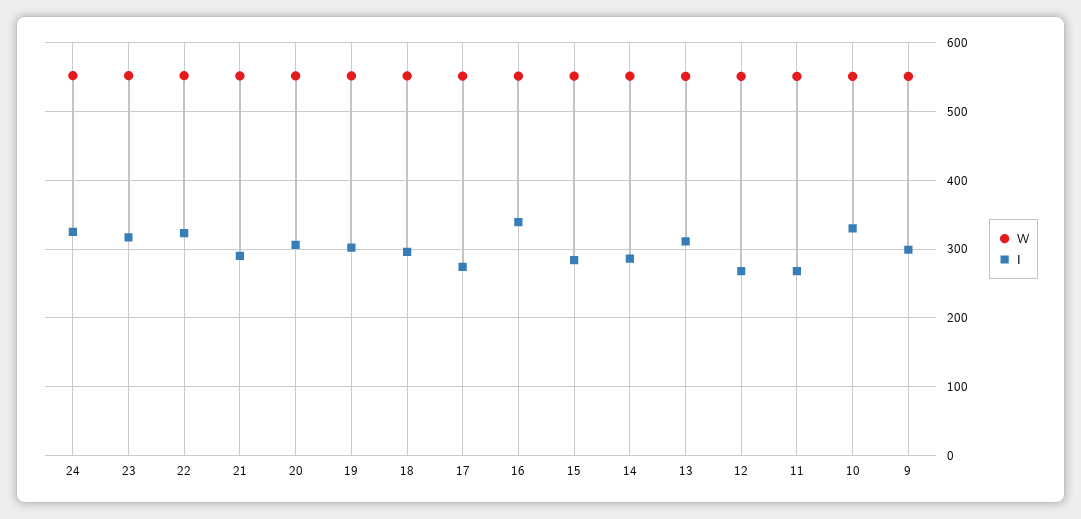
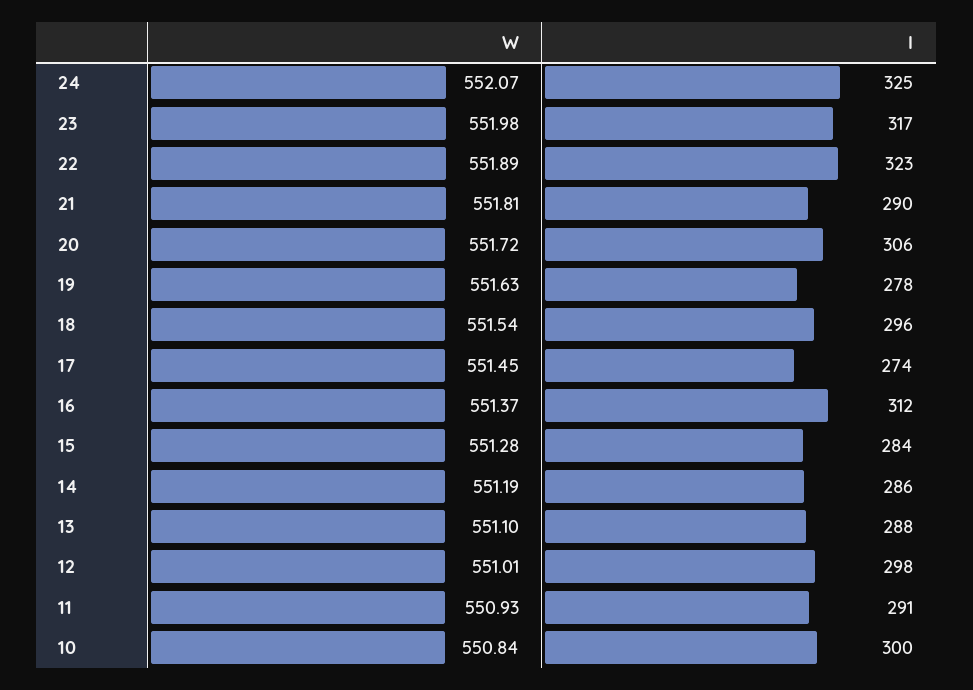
I, 19: 300 -> 278
I, 16: 340 -> 312
I, 13: 310 -> 288
I, 12: 270 -> 298
I, 11: 270 -> 291
I, 10: 330 -> 300
W, 9: 550 -> none
I, 9: 300 -> none

